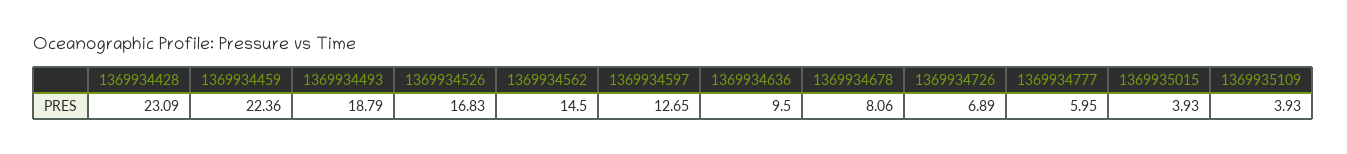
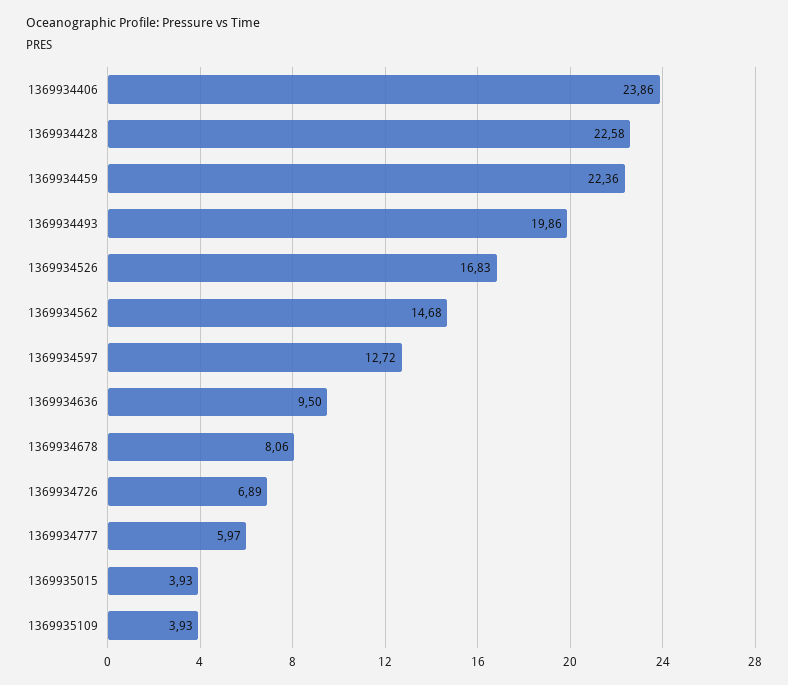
1369934428: 23.09 -> 22.58
1369934493: 18.79 -> 19.86
1369934562: 14.5 -> 14.68
1369934597: 12.65 -> 12.72
1369934777: 5.95 -> 5.97
1369934406: none -> 23.86

